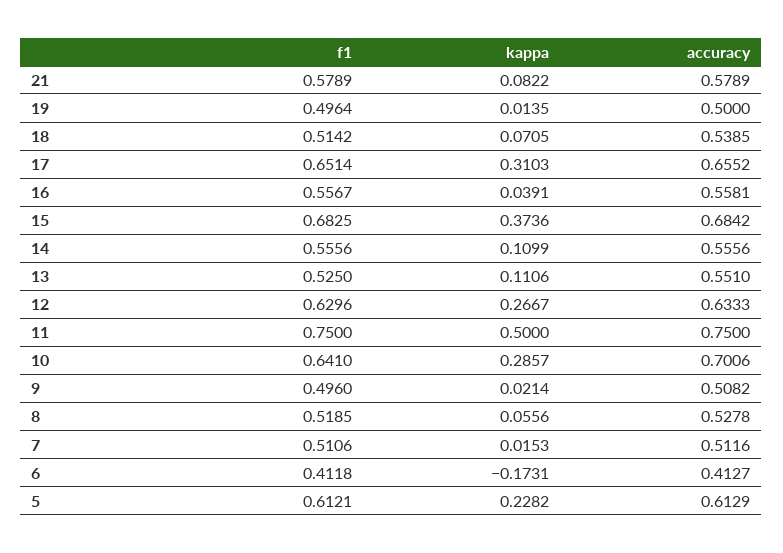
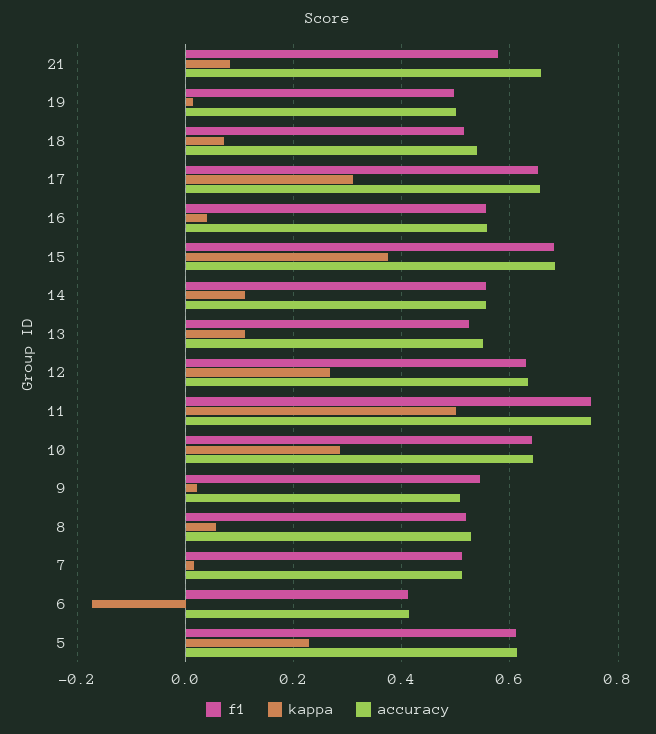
accuracy, 21: 0.5789 -> 0.66
accuracy, 10: 0.7006 -> 0.64
f1, 9: 0.496 -> 0.54

